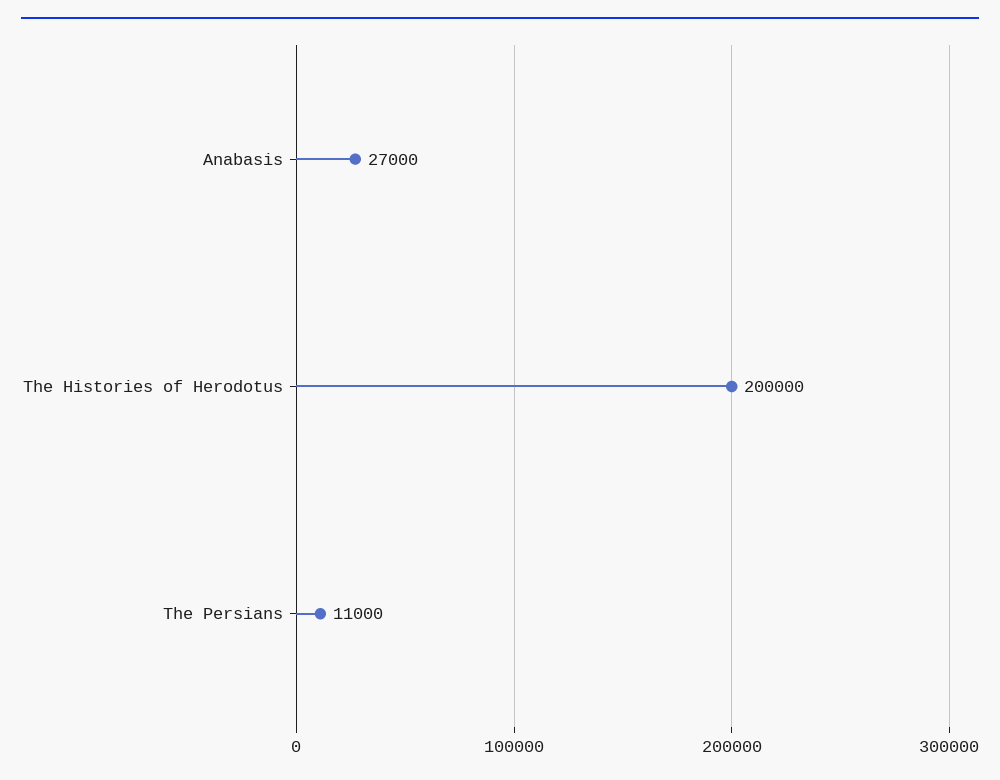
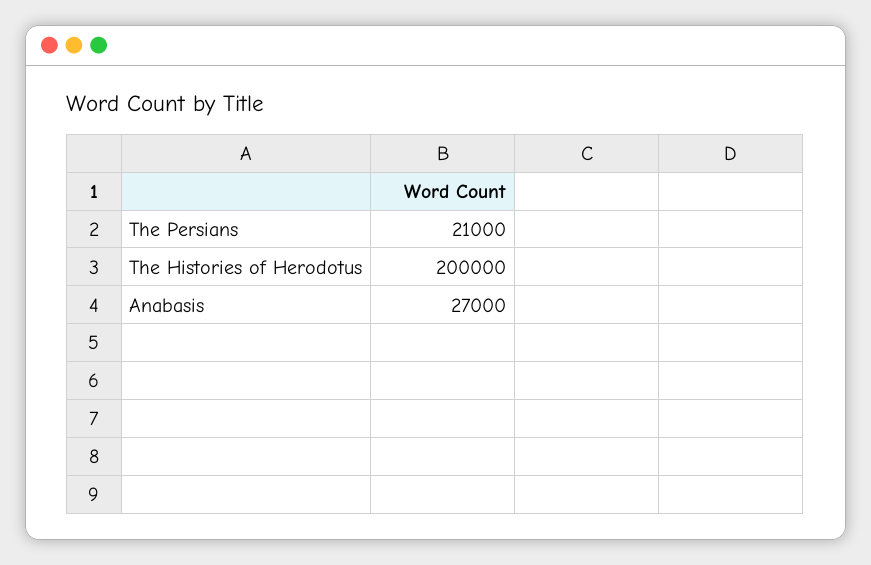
The Persians: 11000 -> 21000

